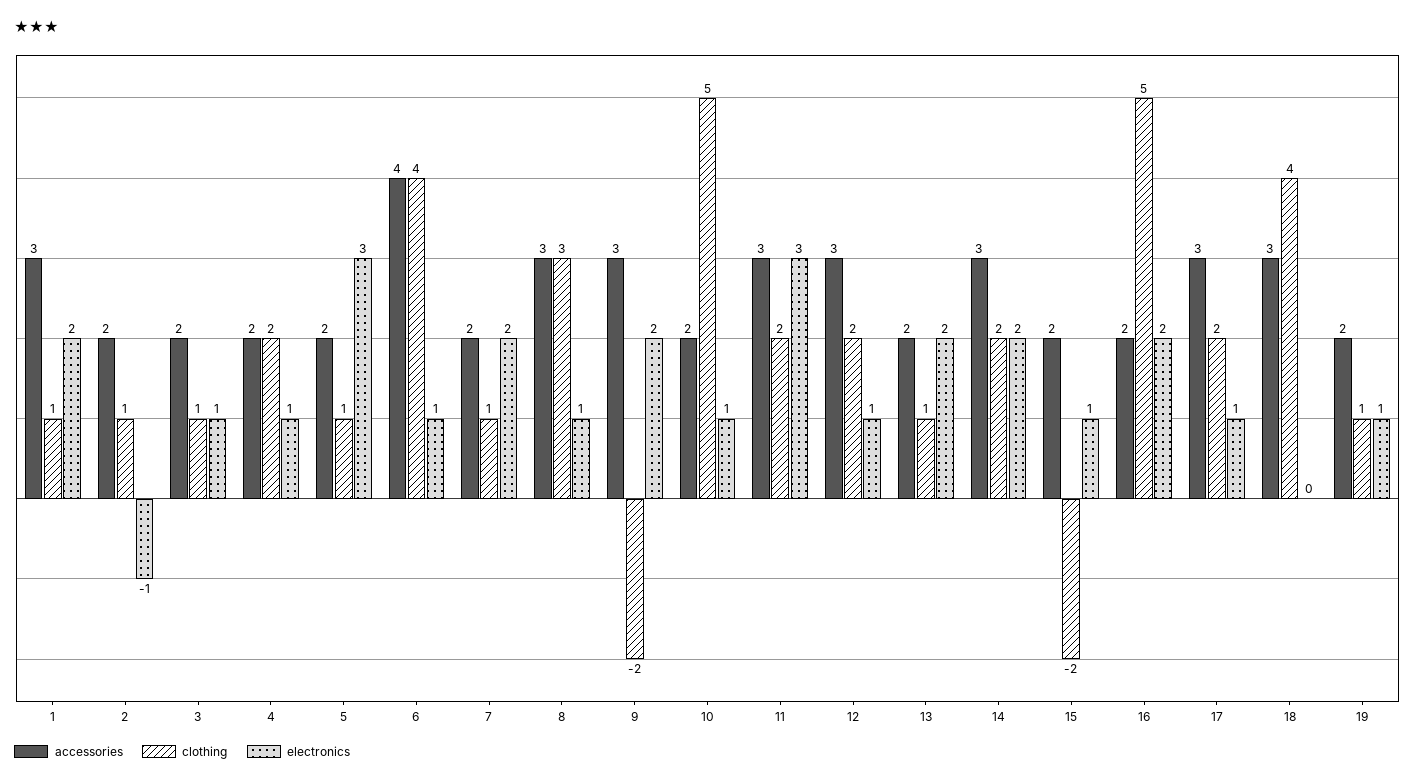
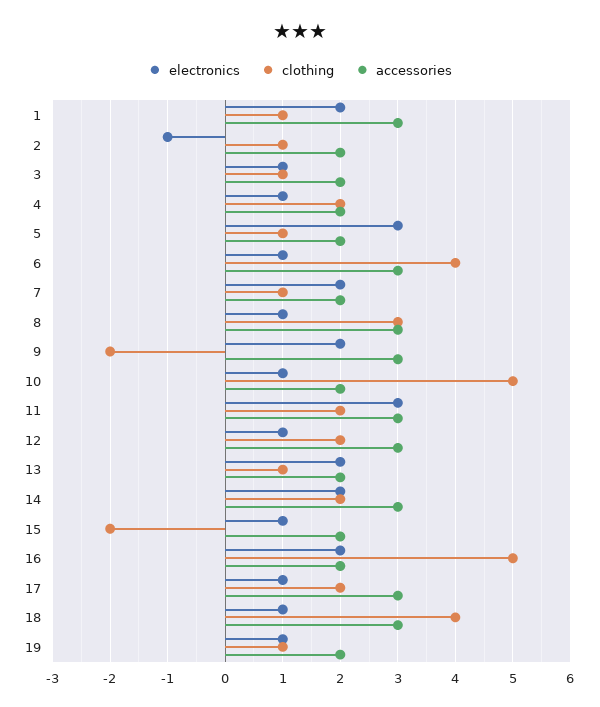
accessories, 6: 4 -> 3
electronics, 18: 0 -> 1

